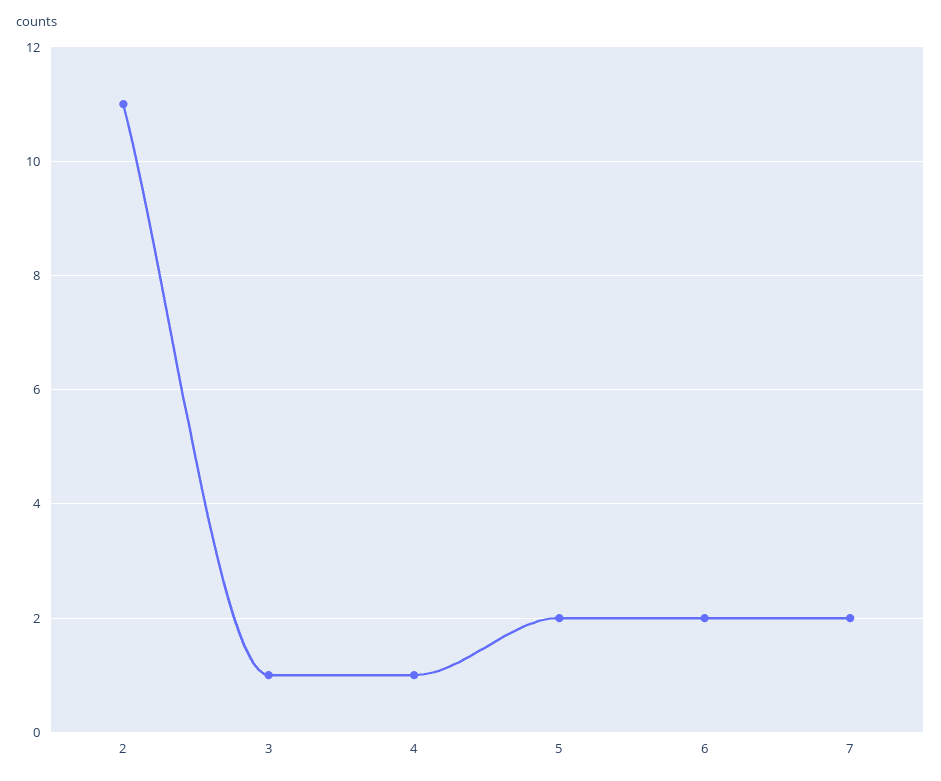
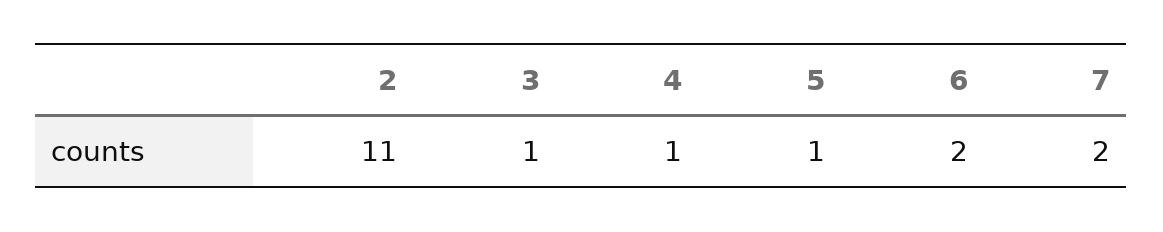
5: 2 -> 1

